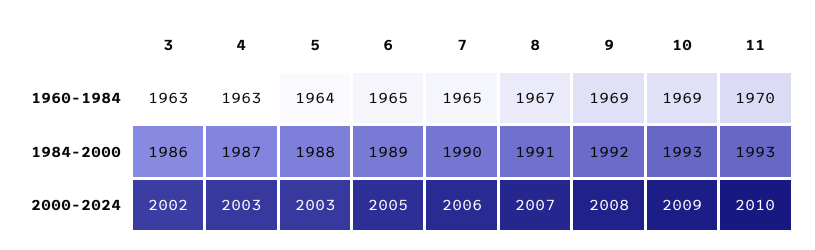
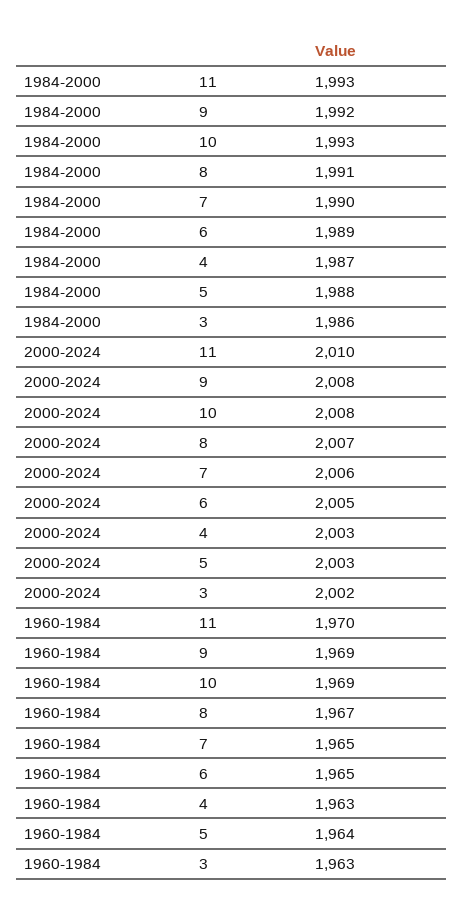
10, 2000-2024: 2009 -> 2008

